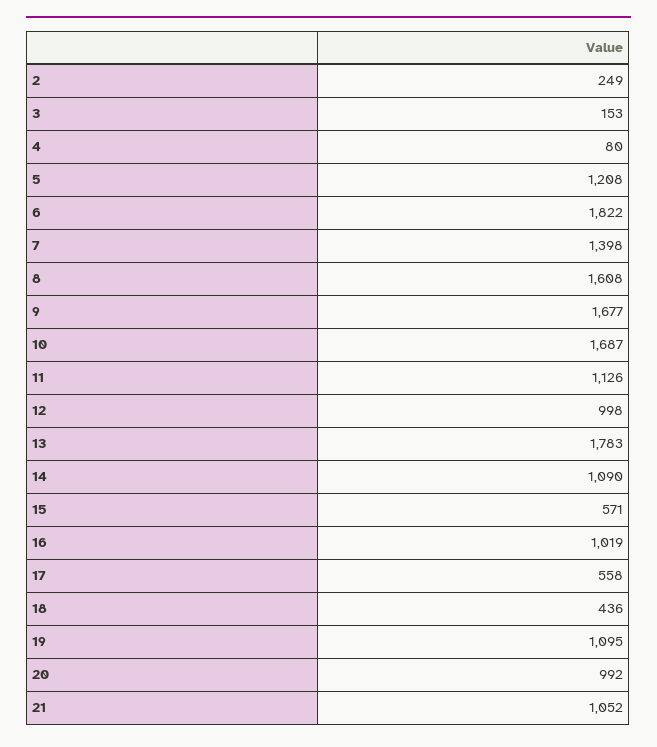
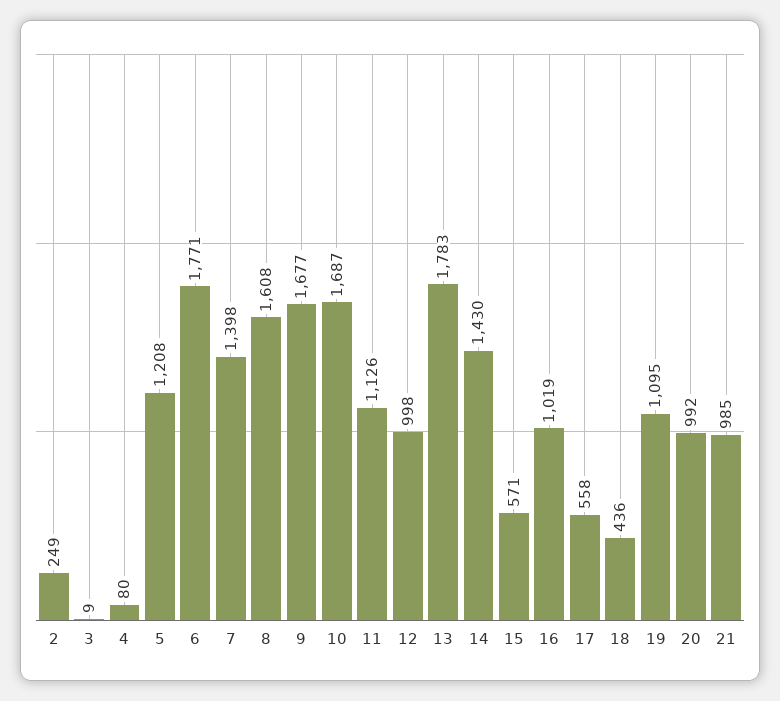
3: 153 -> 9
6: 1822 -> 1771
14: 1090 -> 1430
21: 1052 -> 985

